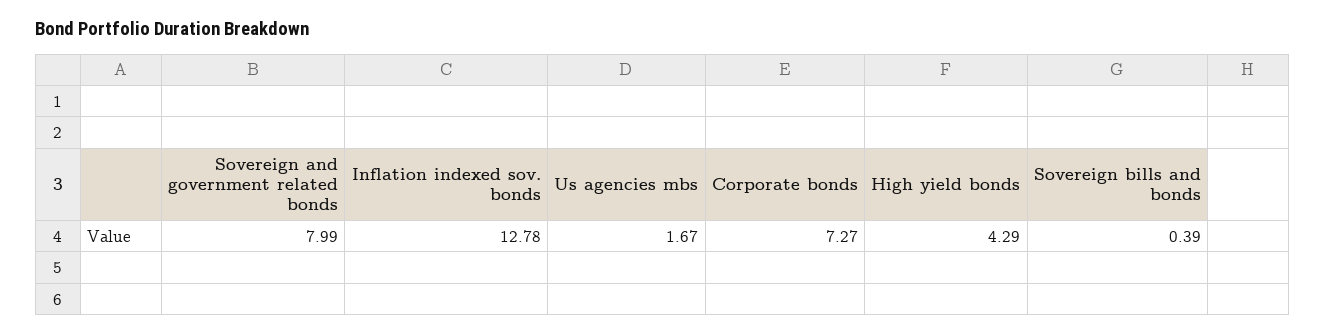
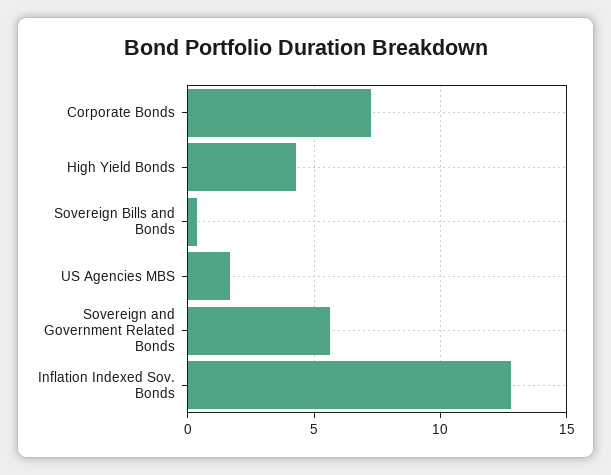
Sovereign and government related bonds: 7.99 -> 5.5

